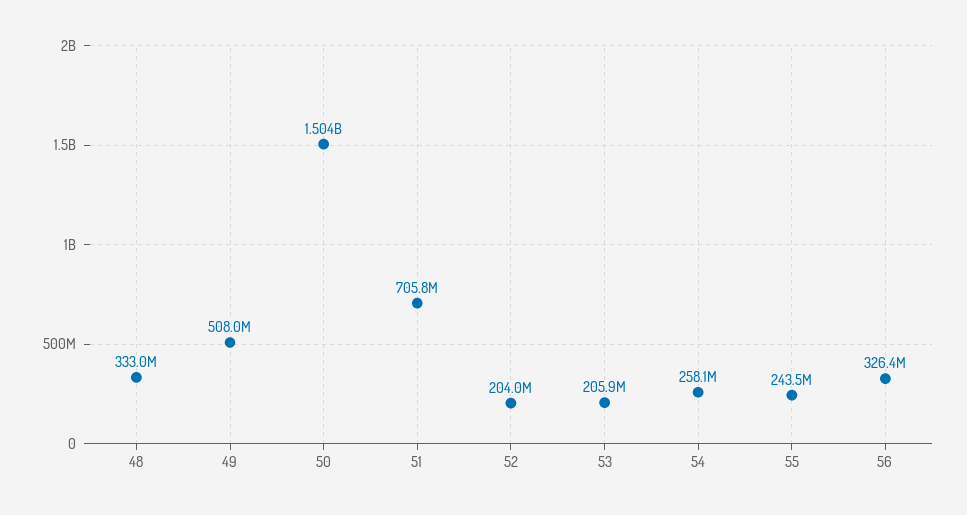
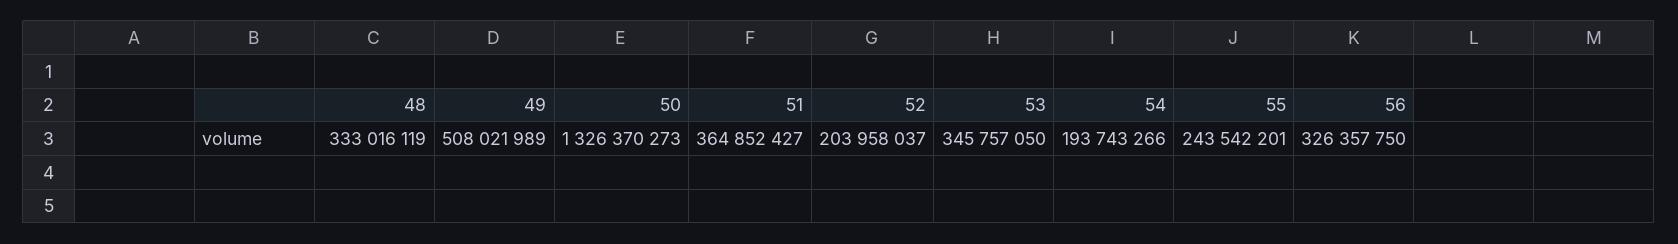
50: 1504000000 -> 1326370273
51: 705800000 -> 364852427
53: 205900000 -> 345757050
54: 258100000 -> 193743266

